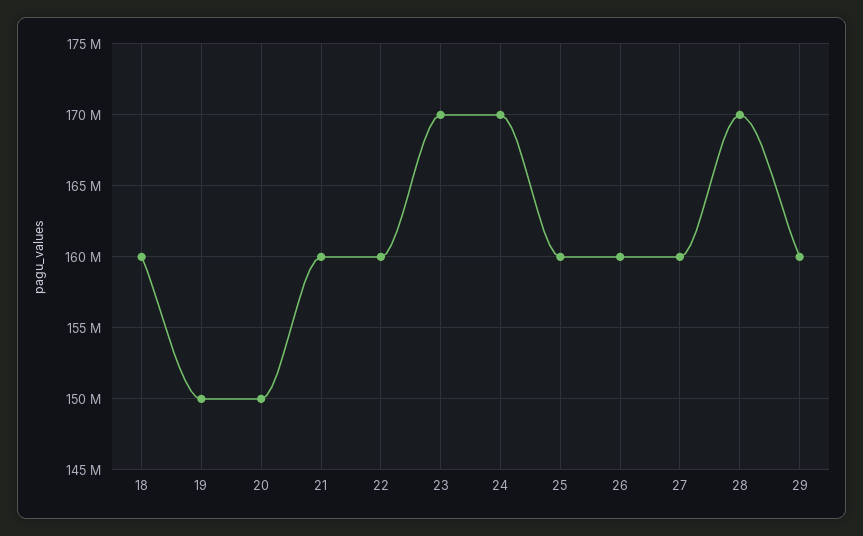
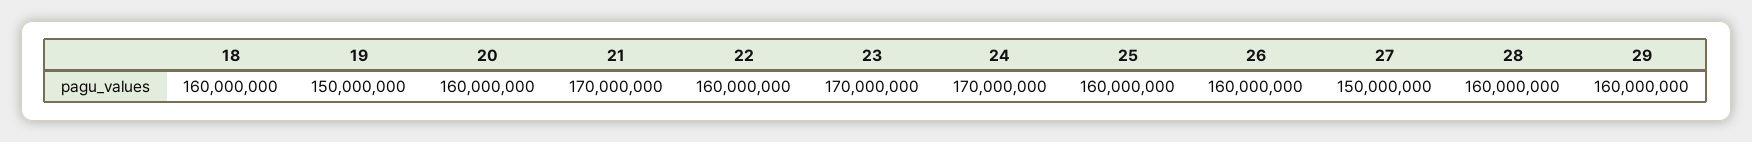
20: 150000000 -> 160000000
21: 160000000 -> 170000000
27: 160000000 -> 150000000
28: 170000000 -> 160000000

